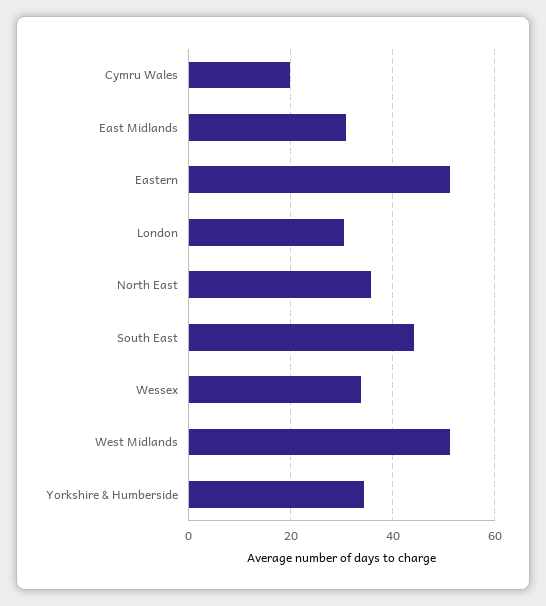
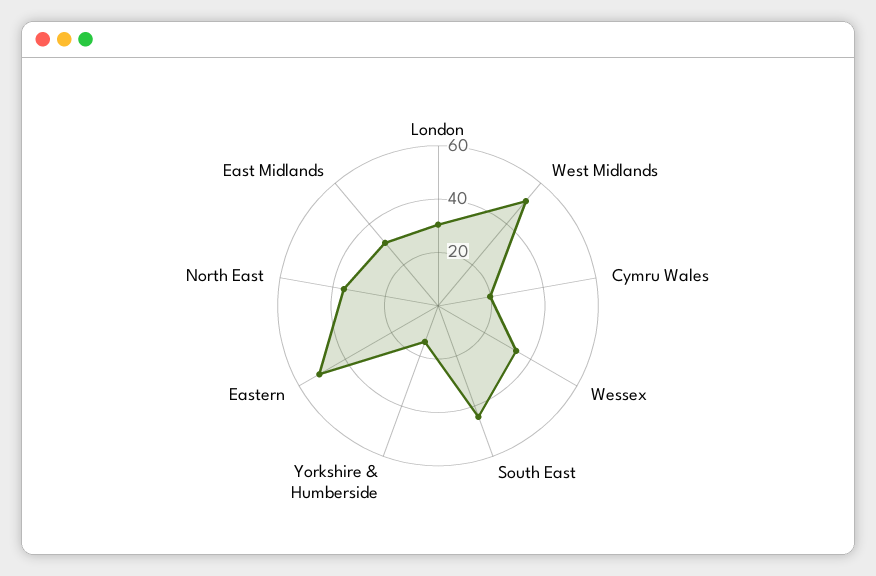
Yorkshire & Humberside: 34 -> 15

